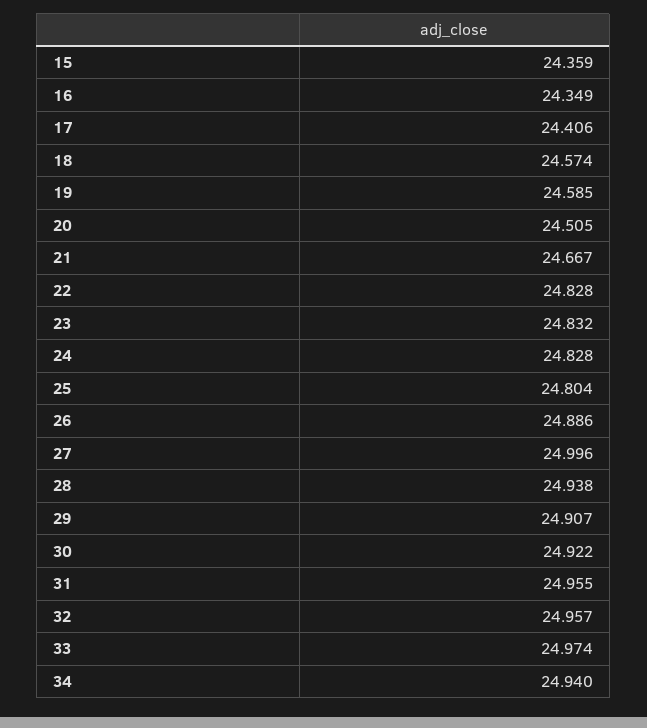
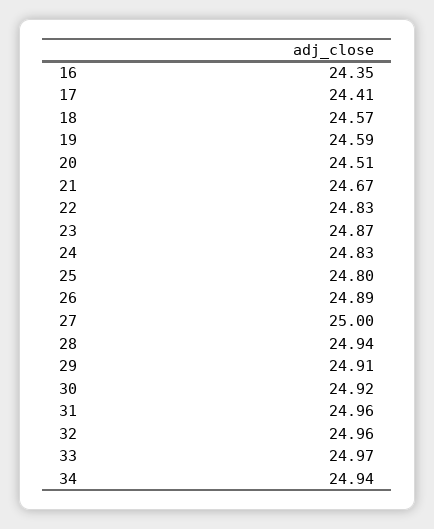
15: 24.359 -> none
23: 24.832 -> 24.87

